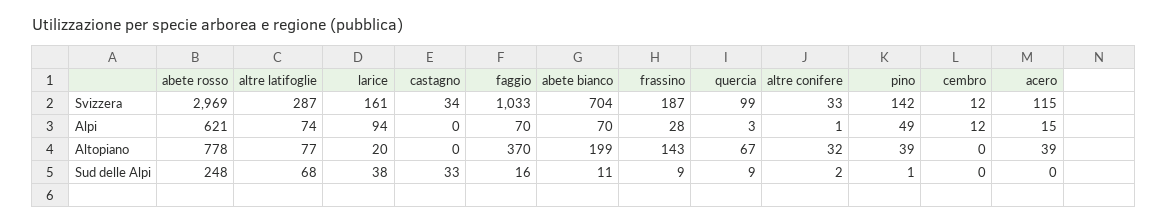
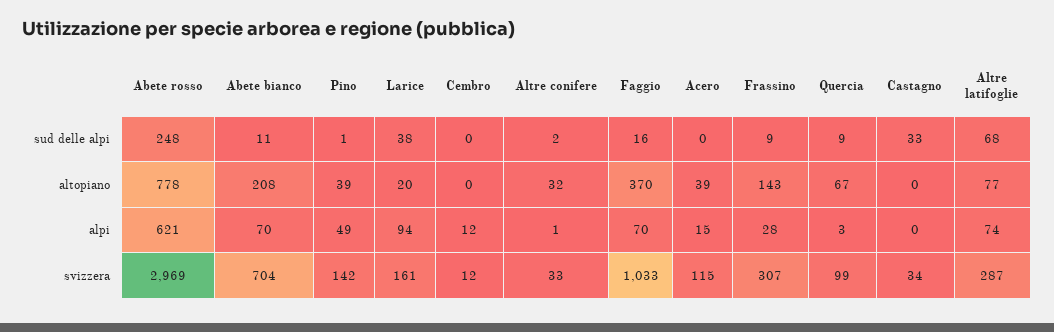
frassino, Svizzera: 187 -> 307
abete bianco, Altopiano: 199 -> 208

